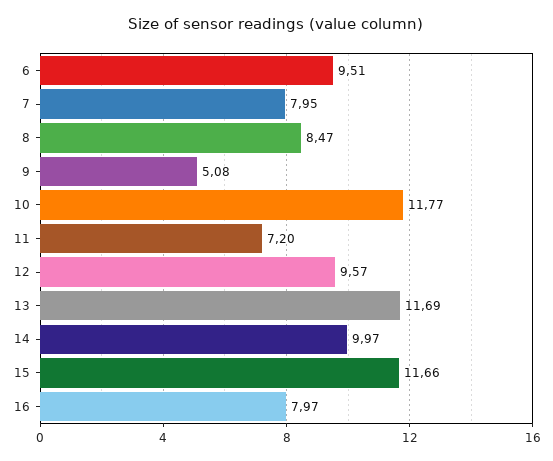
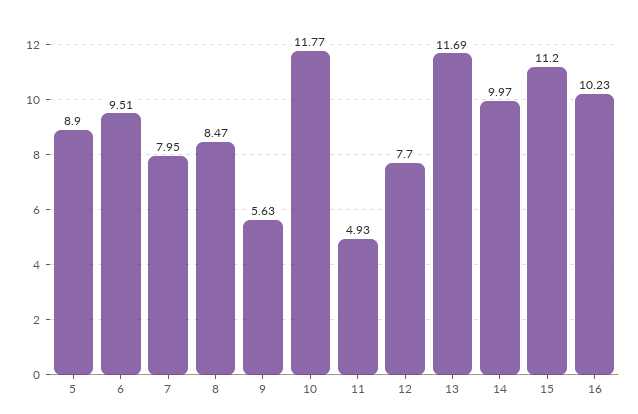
9: 5.08 -> 5.63
11: 7.2 -> 4.93
12: 9.57 -> 7.7
15: 11.66 -> 11.2
16: 7.97 -> 10.23
5: none -> 8.9

